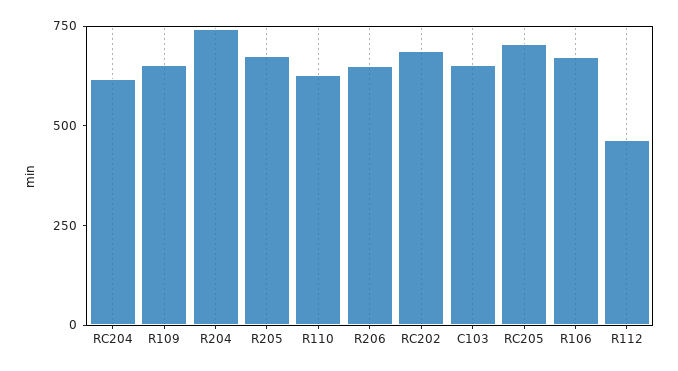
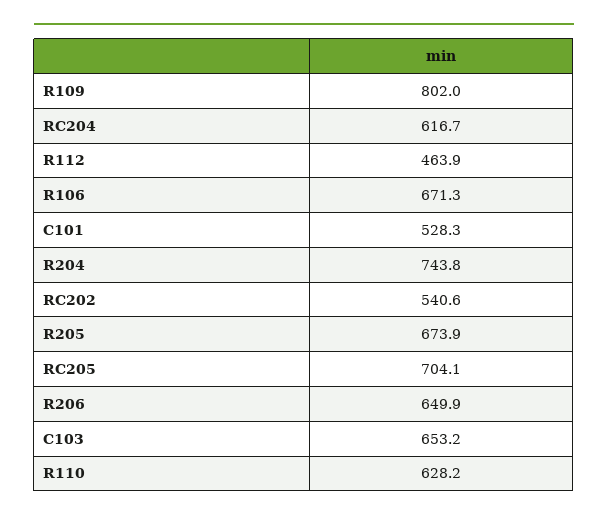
R109: 650 -> 802
RC202: 700 -> 540.6
C101: none -> 528.3

